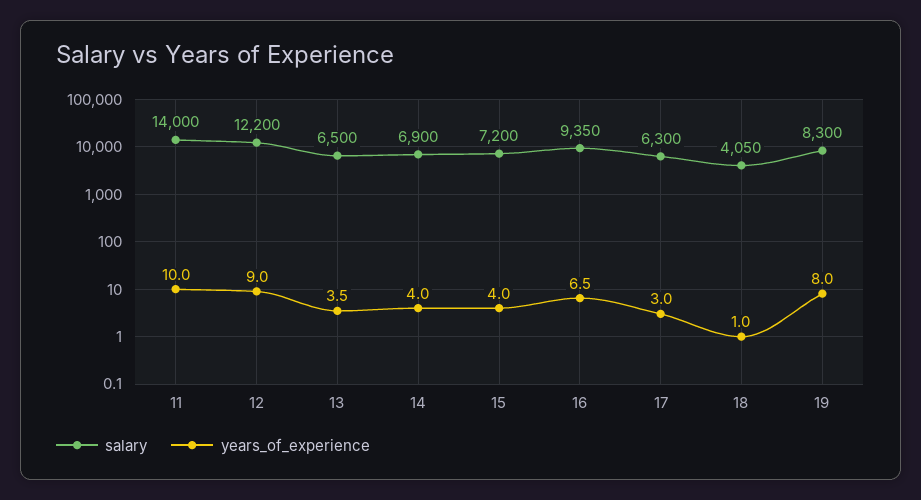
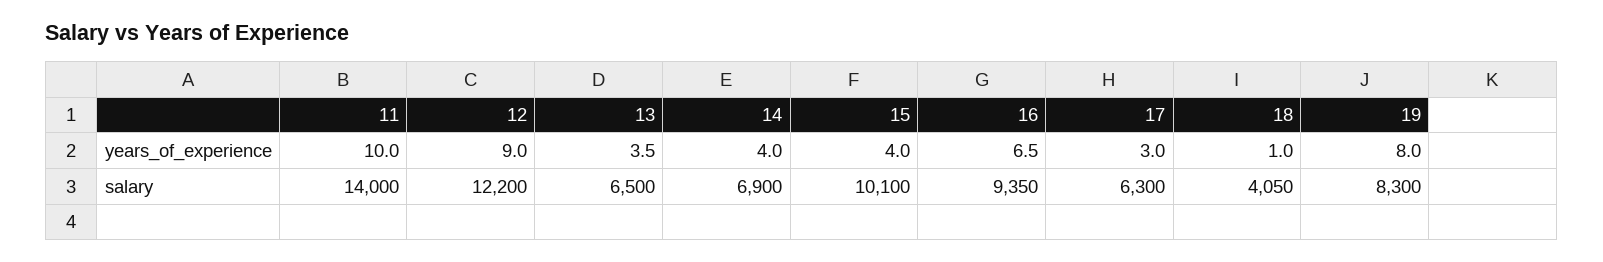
salary, 15: 7200 -> 10100

